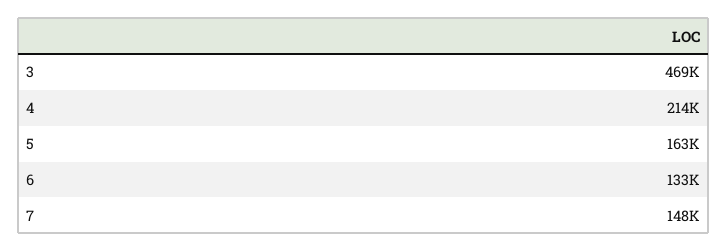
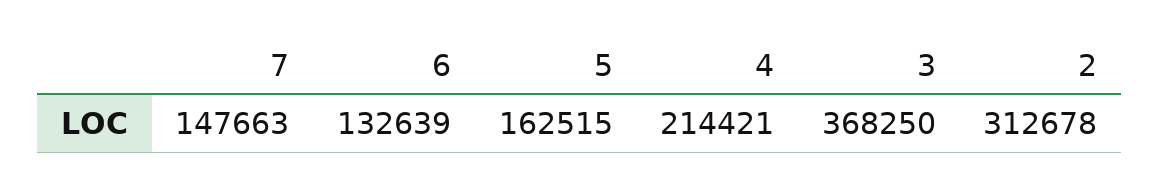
3: 469000 -> 368250
2: none -> 312678

